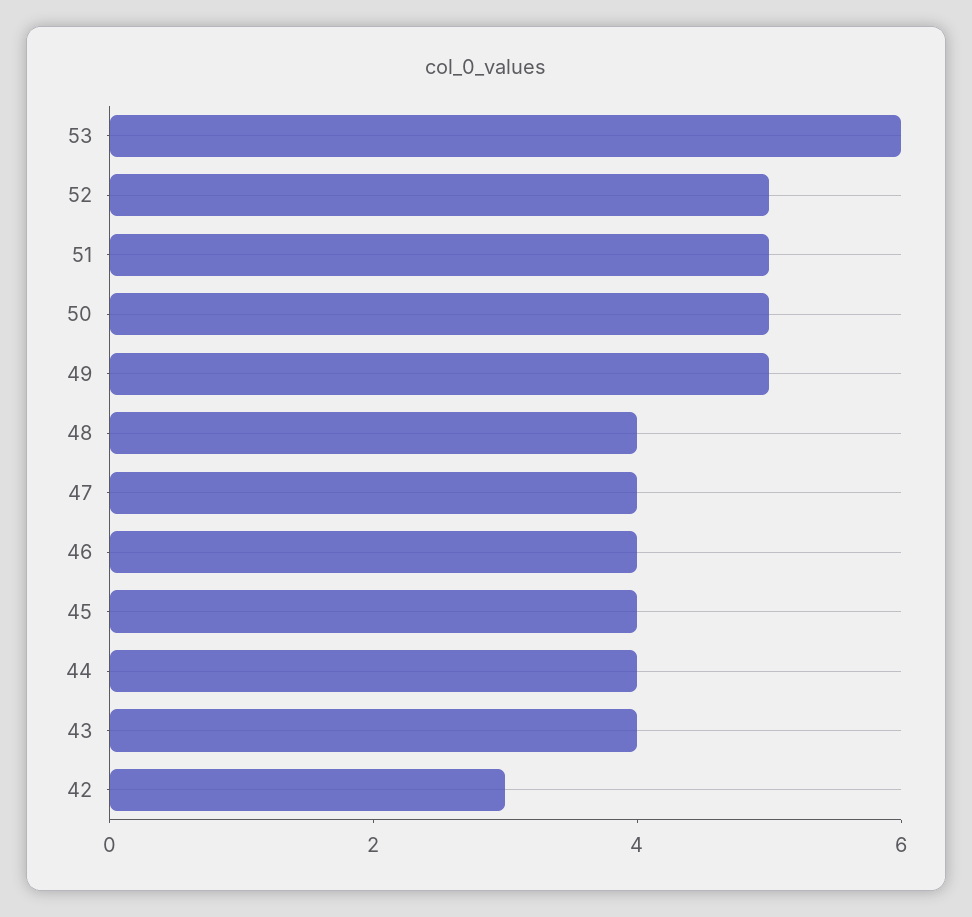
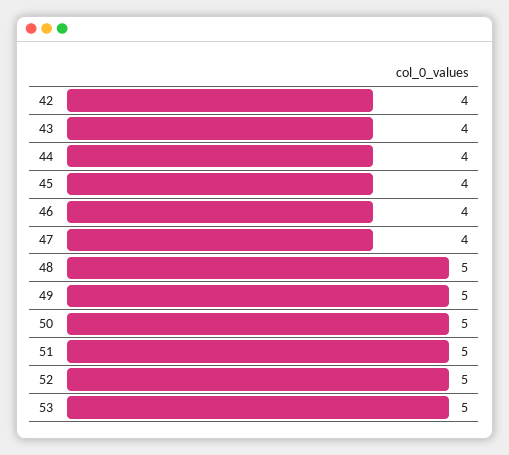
53: 6 -> 5
48: 4 -> 5
42: 3 -> 4

